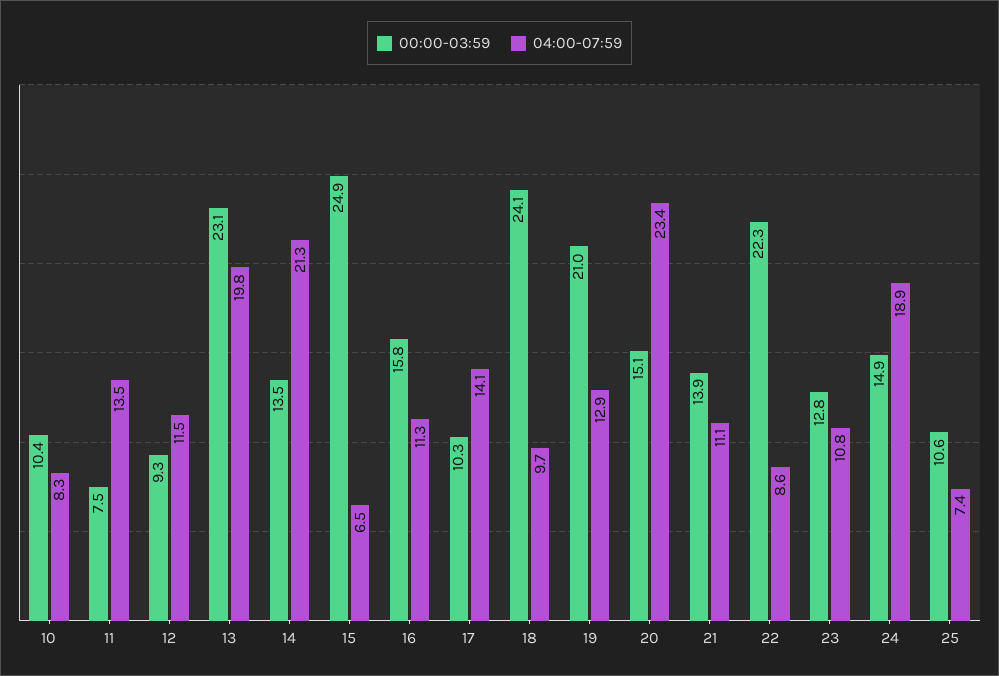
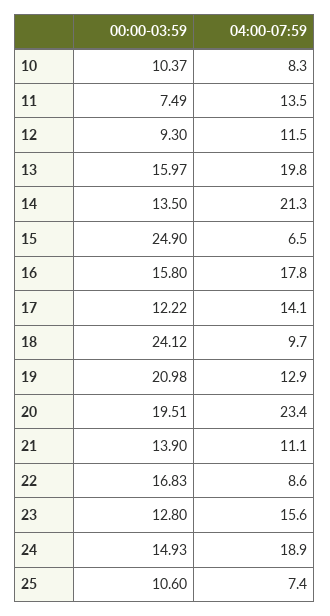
00:00-03:59, 13: 23.1 -> 15.97
04:00-07:59, 16: 11.3 -> 17.8
00:00-03:59, 17: 10.3 -> 12.22
00:00-03:59, 20: 15.1 -> 19.51
00:00-03:59, 22: 22.3 -> 16.83
04:00-07:59, 23: 10.8 -> 15.6

